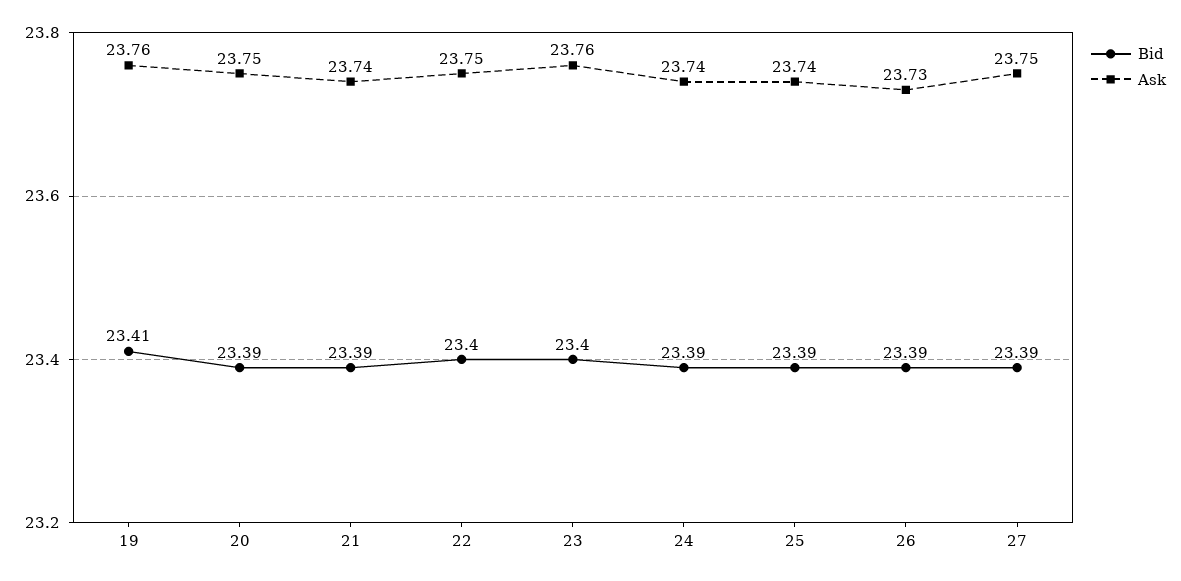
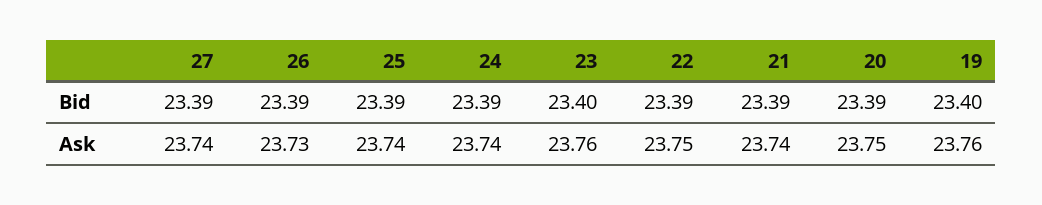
Bid, 19: 23.41 -> 23.4
Bid, 22: 23.4 -> 23.39
Ask, 27: 23.75 -> 23.74

